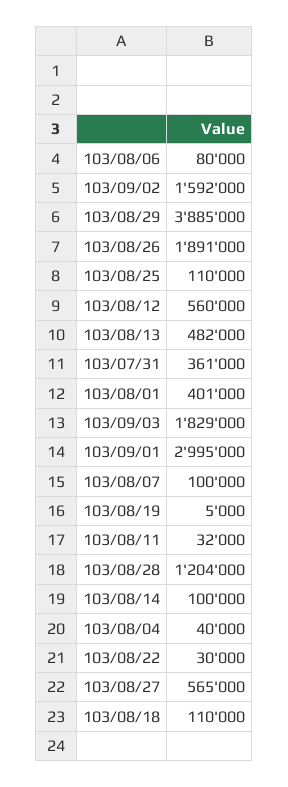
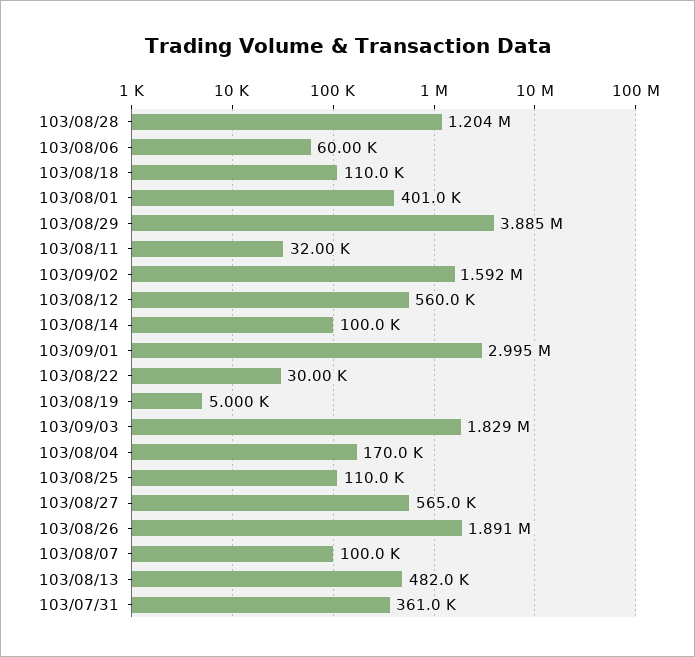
103/08/06: 80000 -> 60000
103/08/04: 40000 -> 170000

